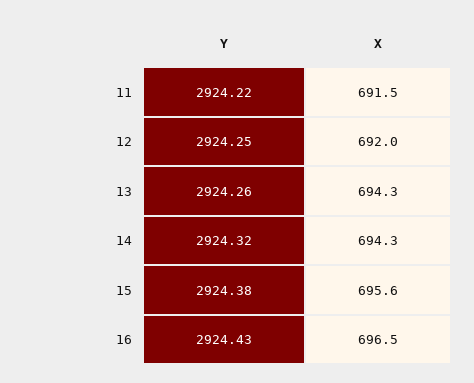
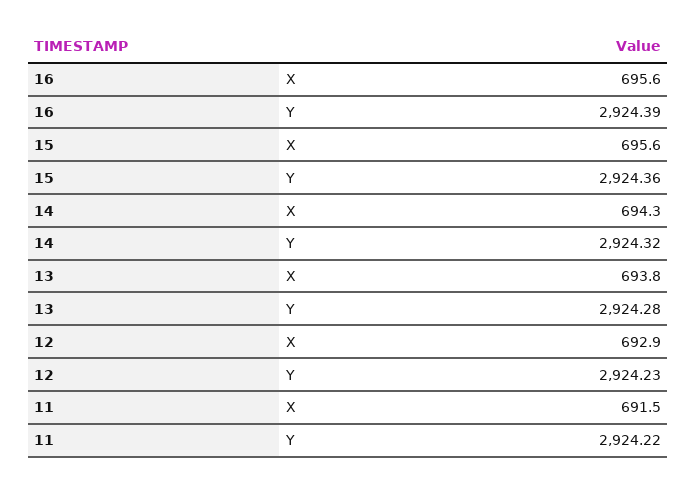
Y, 12: 2924.25 -> 2924.23
X, 12: 692 -> 692.9
Y, 13: 2924.26 -> 2924.28
X, 13: 694.3 -> 693.8
Y, 15: 2924.38 -> 2924.36
Y, 16: 2924.43 -> 2924.39
X, 16: 696.5 -> 695.6

